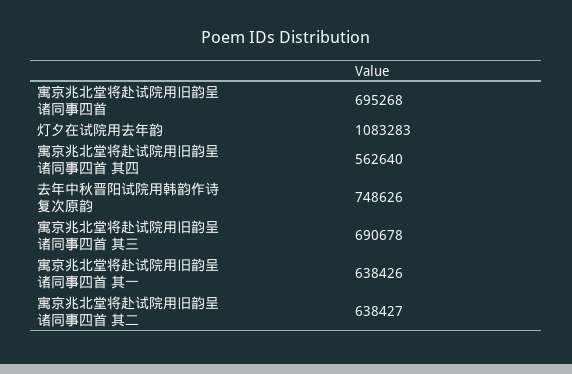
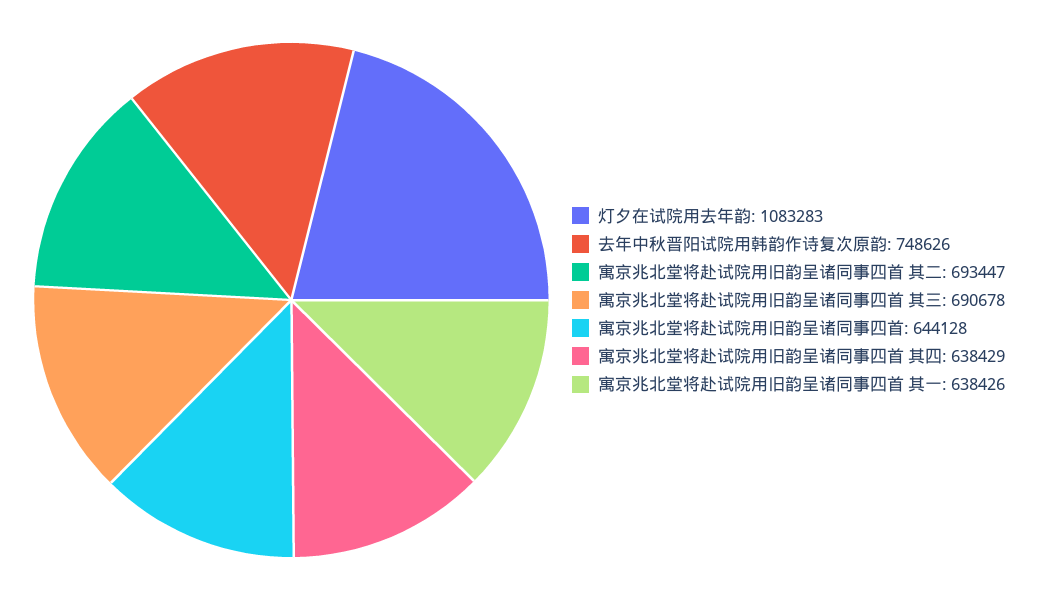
寓京兆北堂将赴试院用旧韵呈诸同事四首: 695268 -> 644128
寓京兆北堂将赴试院用旧韵呈诸同事四首 其四: 562640 -> 638429
寓京兆北堂将赴试院用旧韵呈诸同事四首 其二: 638427 -> 693447

